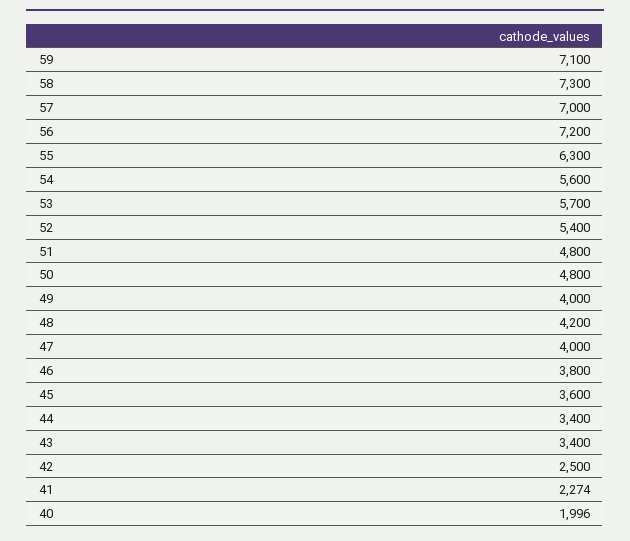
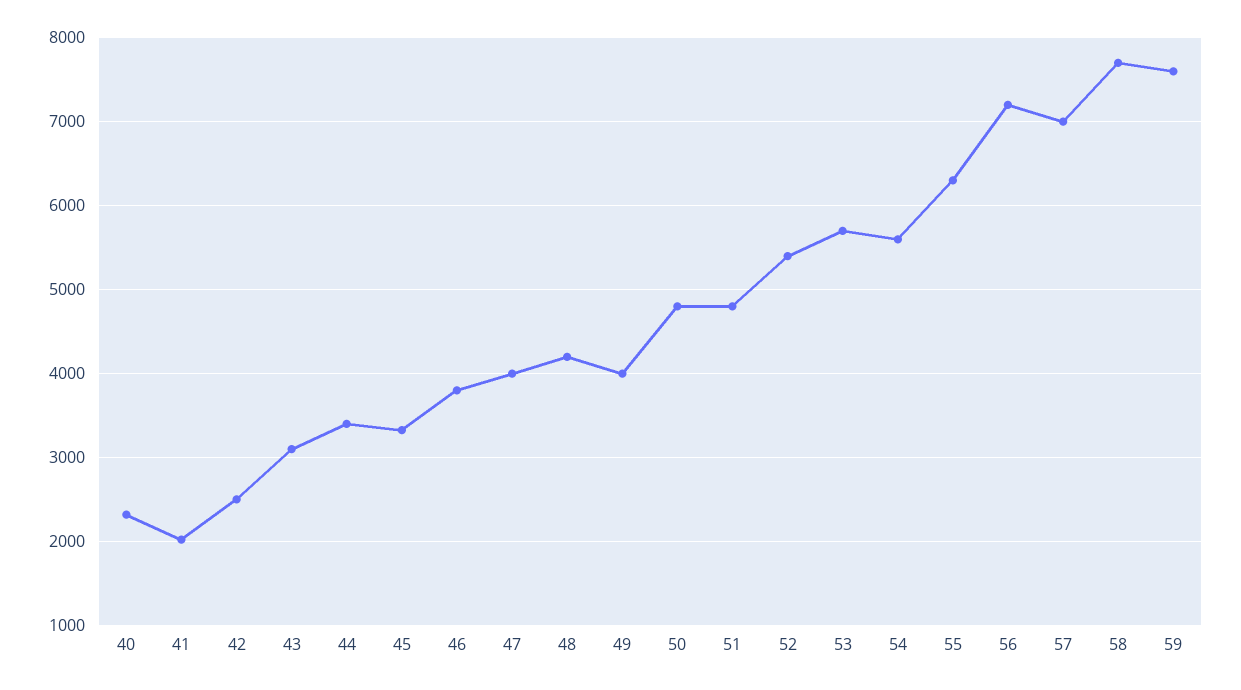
59: 7100 -> 7600
58: 7300 -> 7700
45: 3600 -> 3300
43: 3400 -> 3100
41: 2274 -> 2000
40: 1996 -> 2300

